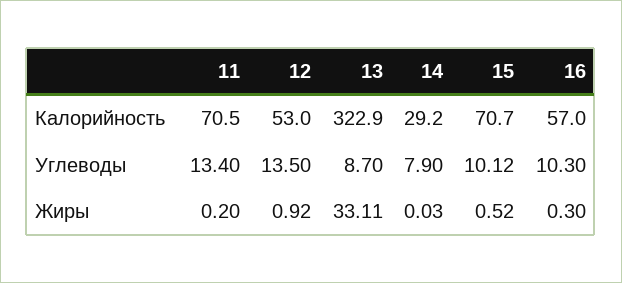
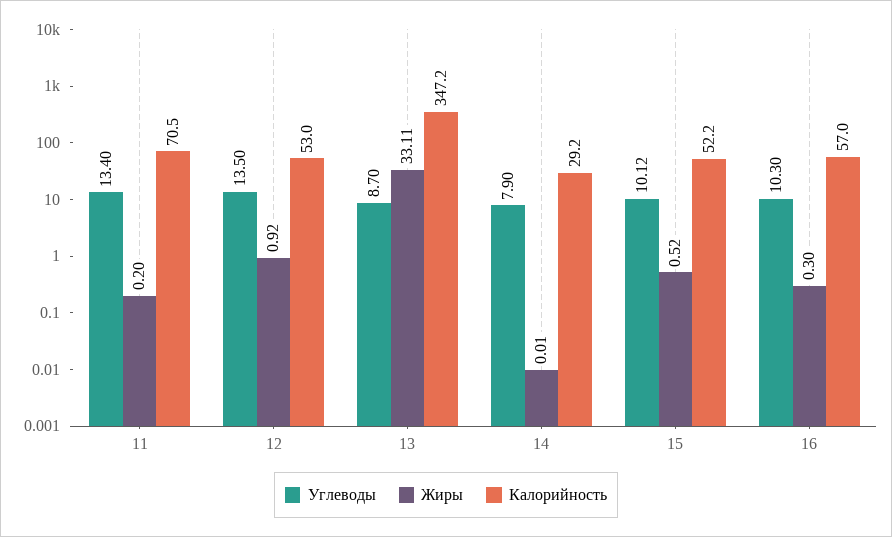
Калорийность, 13: 322.9 -> 347.2
Калорийность, 15: 70.7 -> 52.2
Жиры, 14: 0.03 -> 0.01

